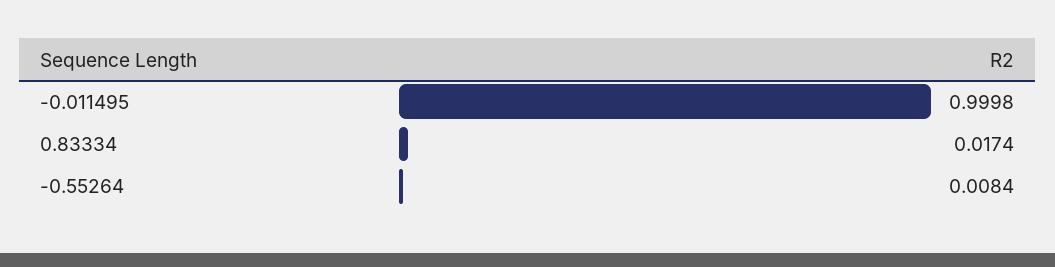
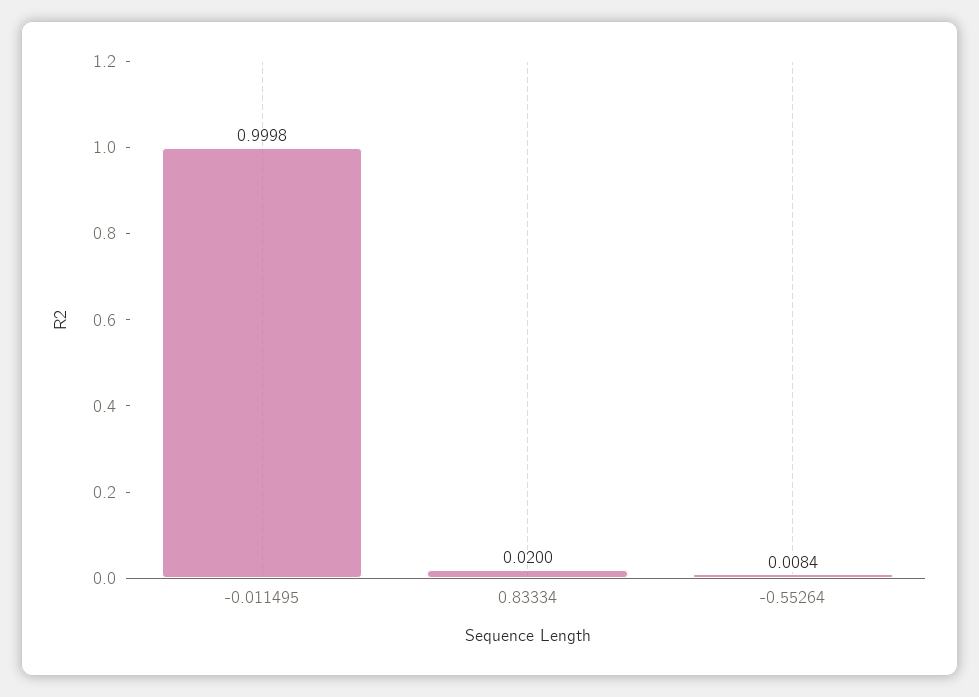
0.83334: 0.0174 -> 0.02

